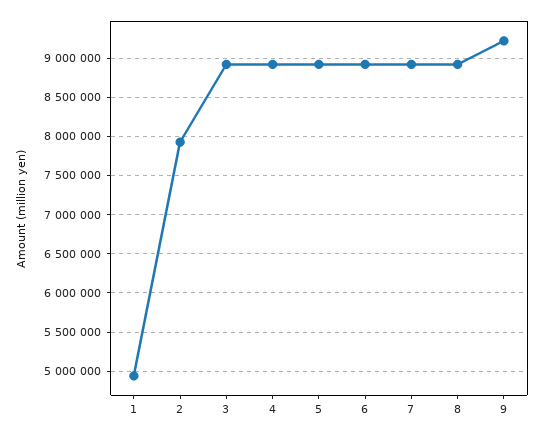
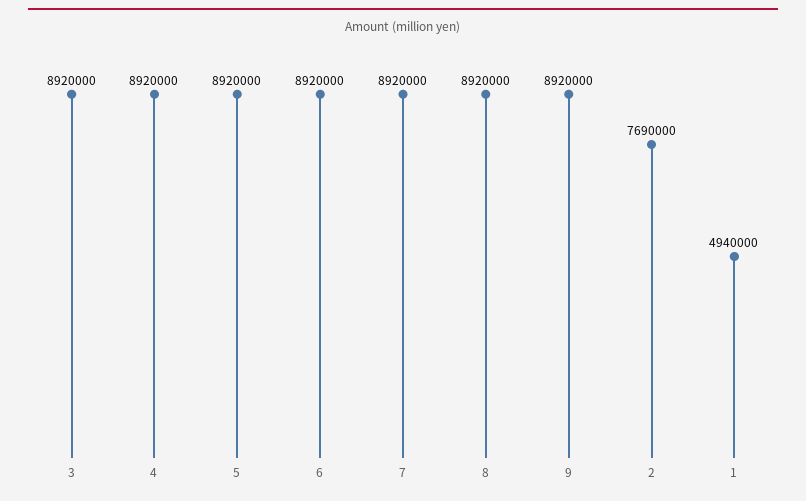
2: 7900000 -> 7690000
9: 9200000 -> 8920000

